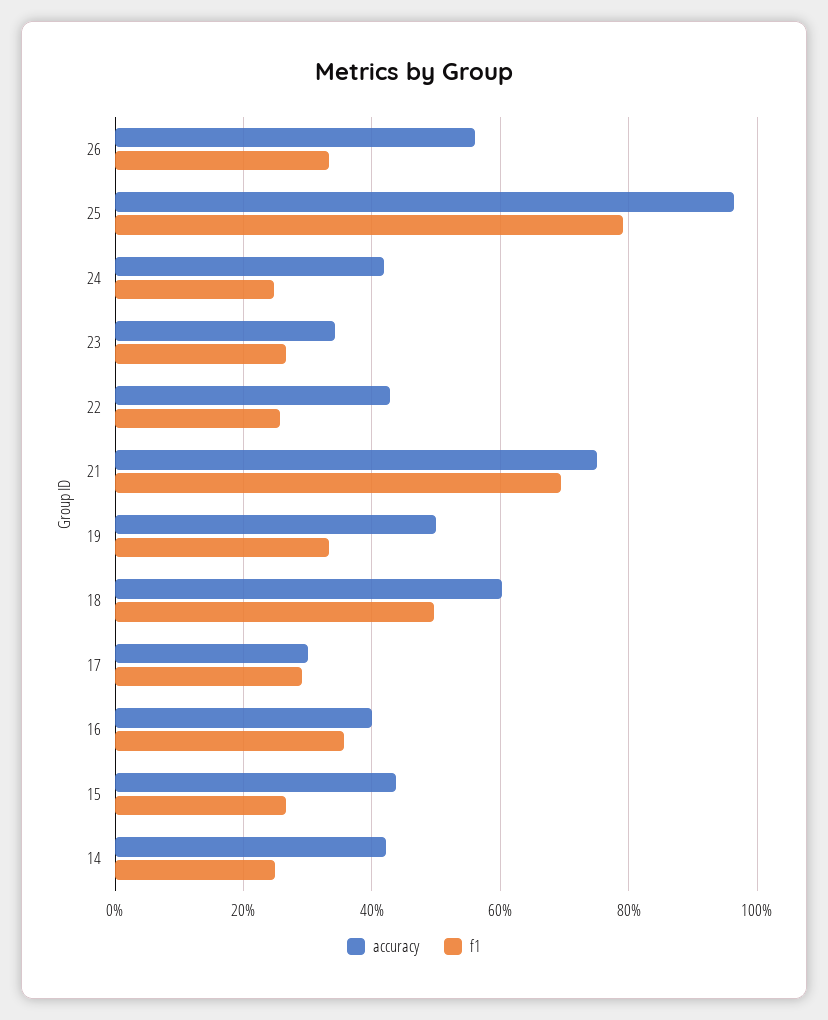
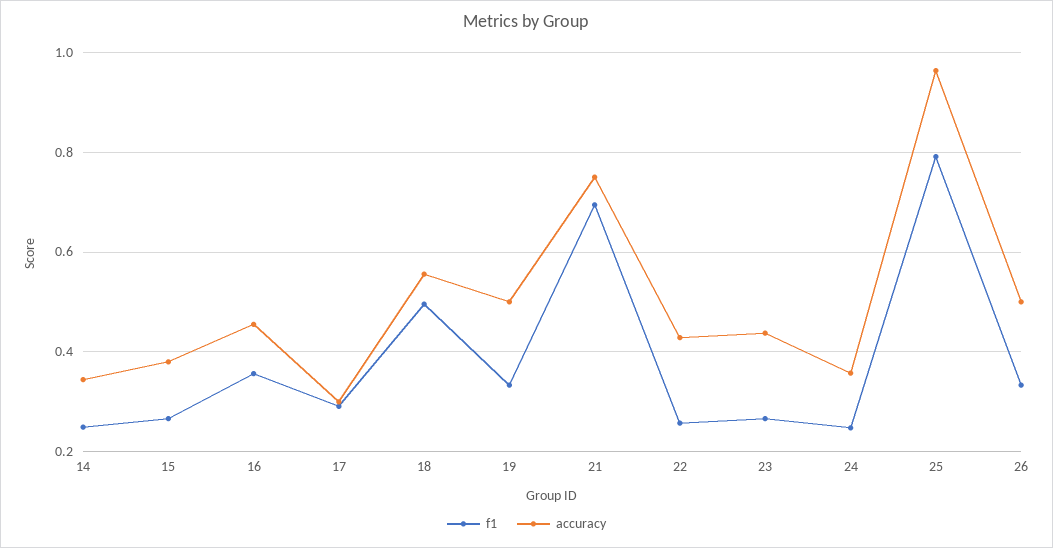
accuracy, 26: 0.56 -> 0.5
accuracy, 24: 0.42 -> 0.36
accuracy, 23: 0.34 -> 0.44
accuracy, 18: 0.6 -> 0.56
accuracy, 16: 0.4 -> 0.46
accuracy, 15: 0.44 -> 0.38
accuracy, 14: 0.42 -> 0.34

